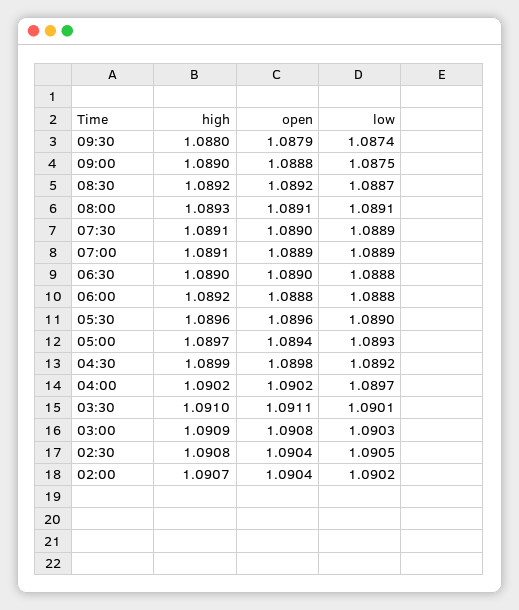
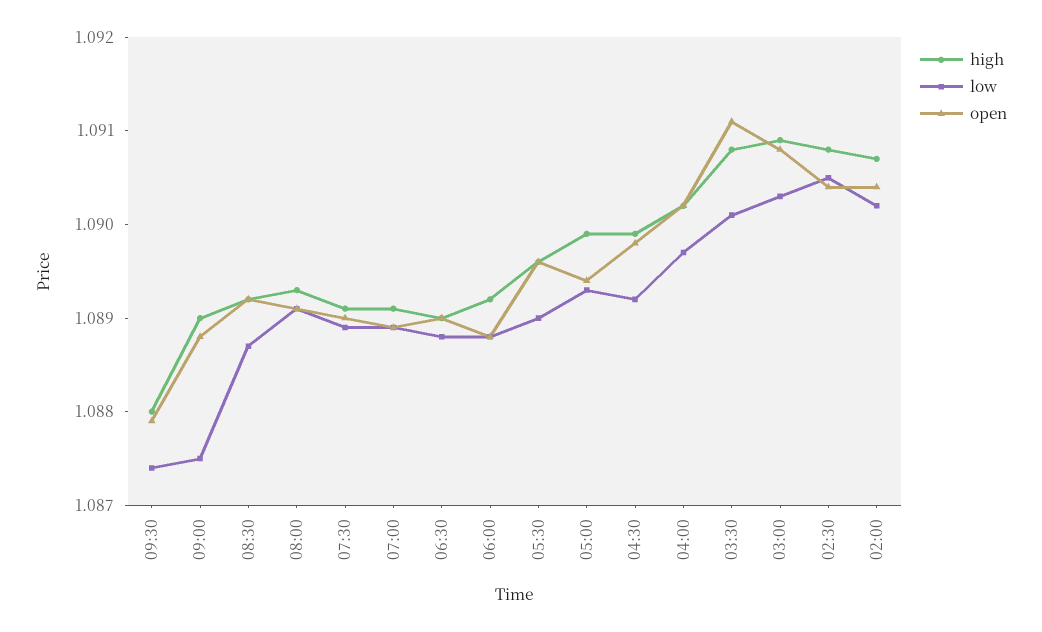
high, 05:00: 1.0897 -> 1.0899
high, 03:30: 1.091 -> 1.0908

